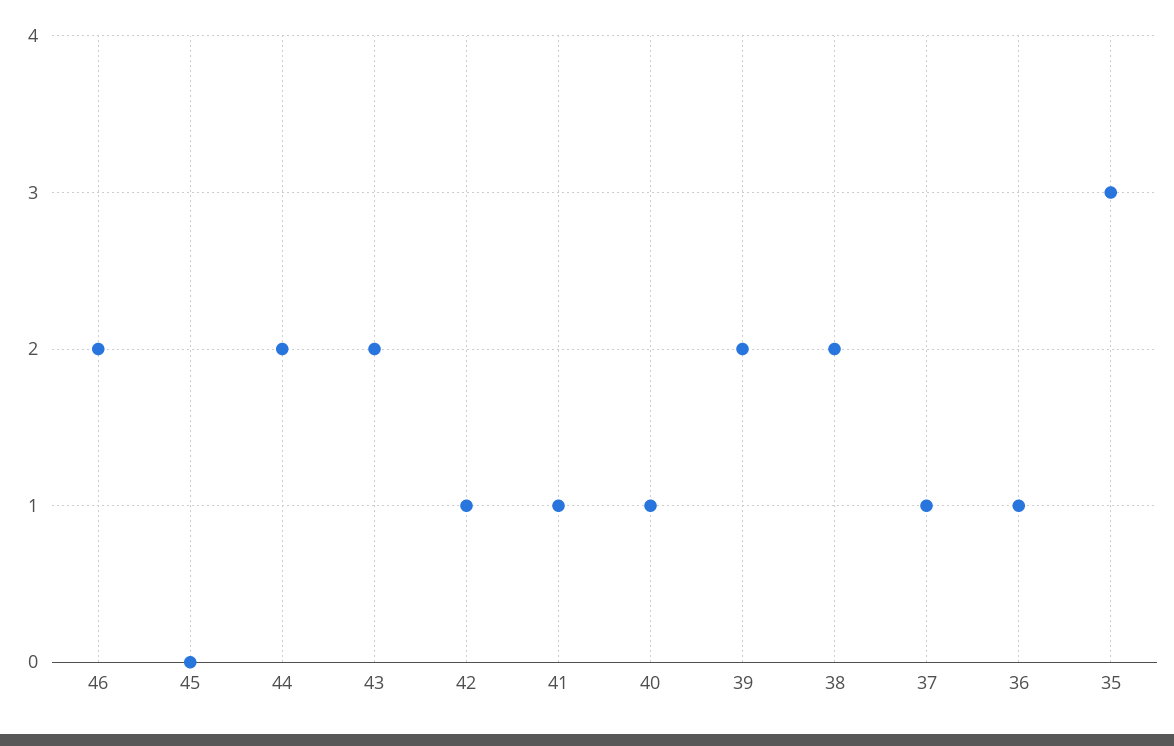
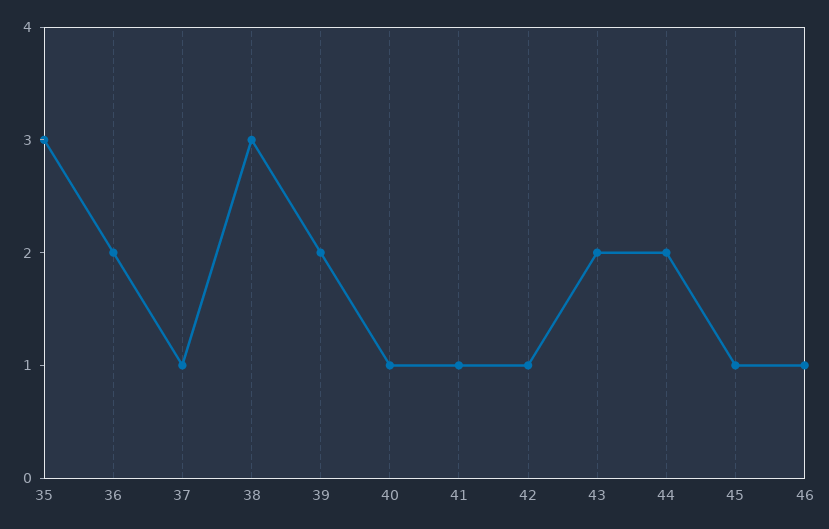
46: 2 -> 1
45: 0 -> 1
38: 2 -> 3
36: 1 -> 2

